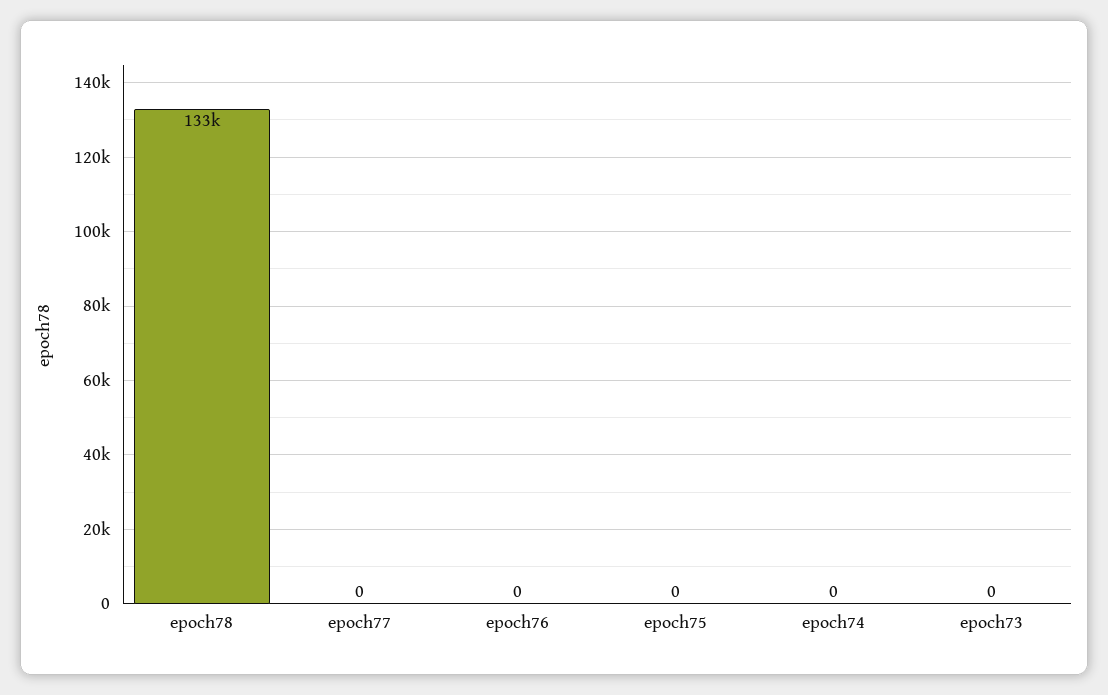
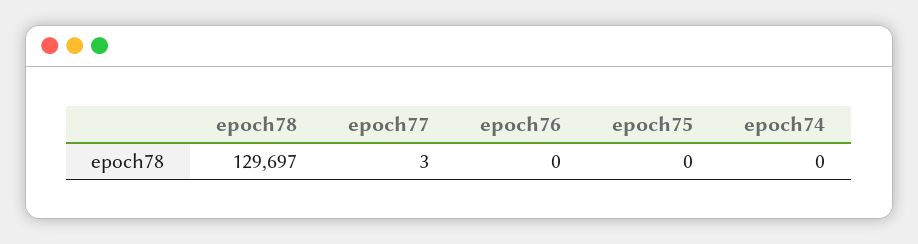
epoch78: 133000 -> 129697
epoch77: 0 -> 3
epoch73: 0 -> none

